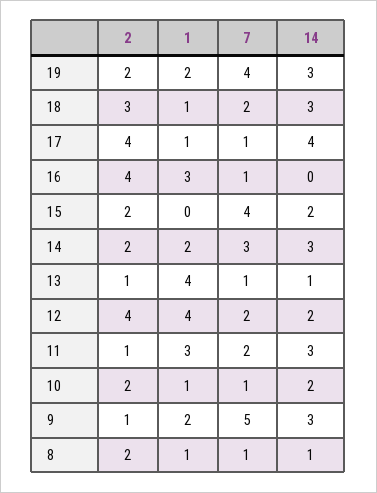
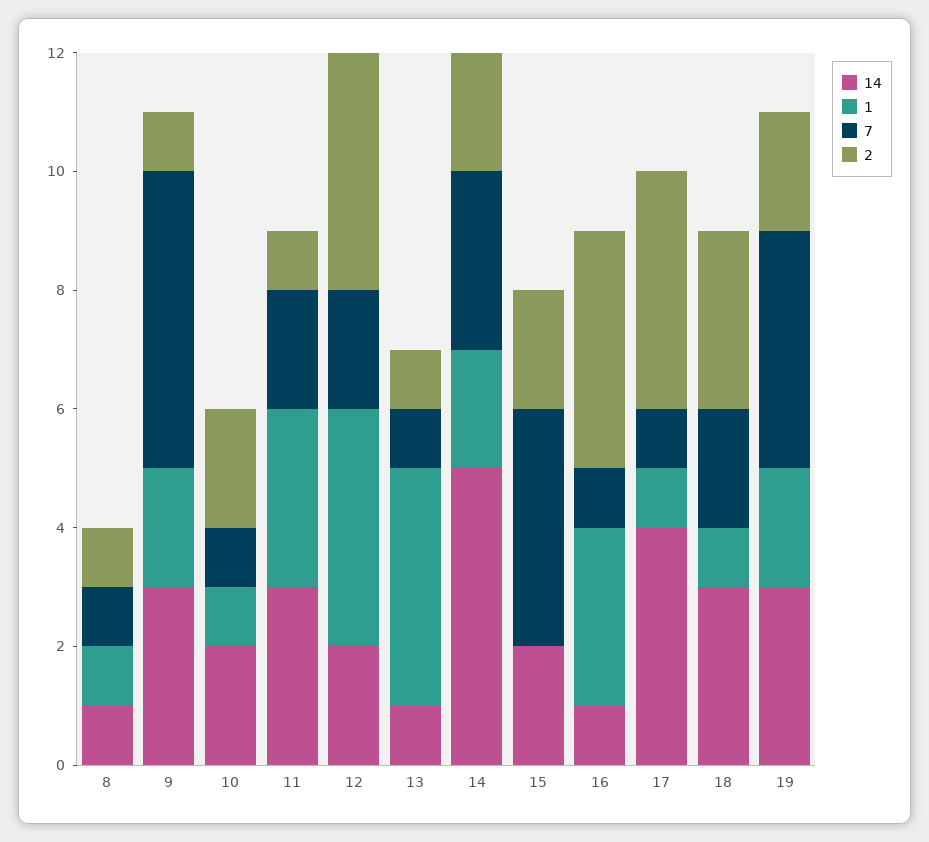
14, 16: 0 -> 1
14, 14: 3 -> 5
2, 8: 2 -> 1

